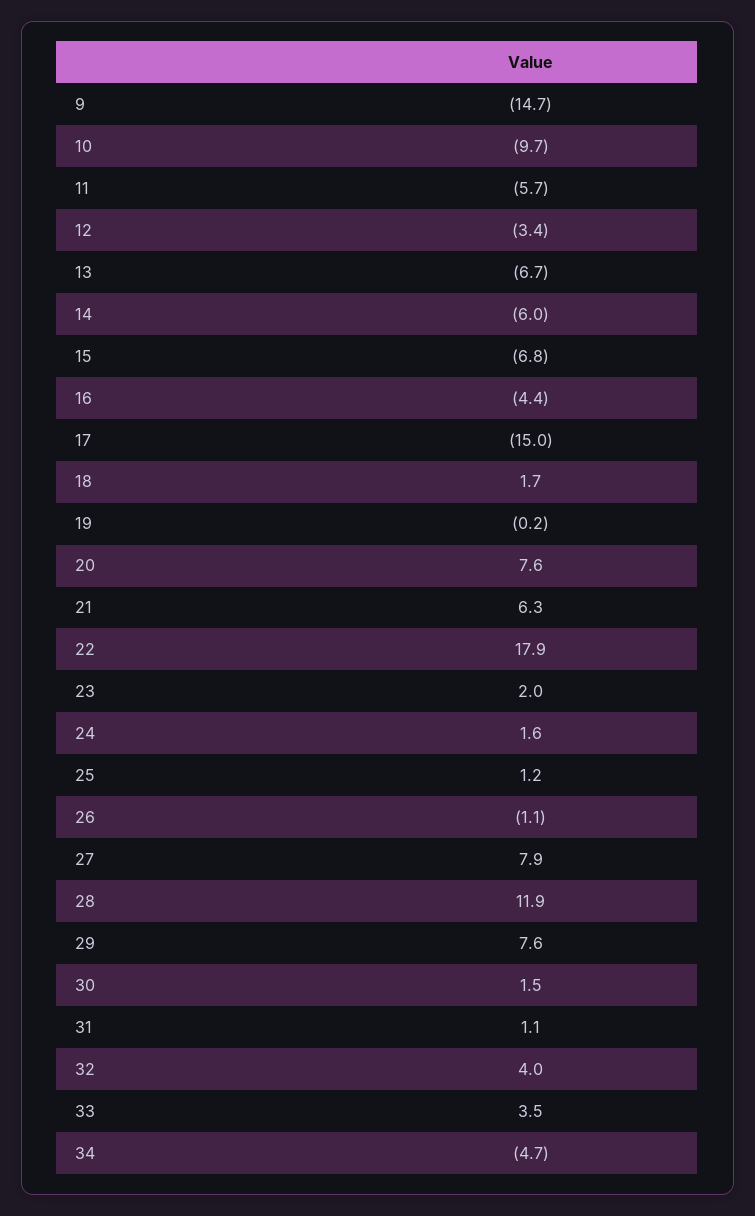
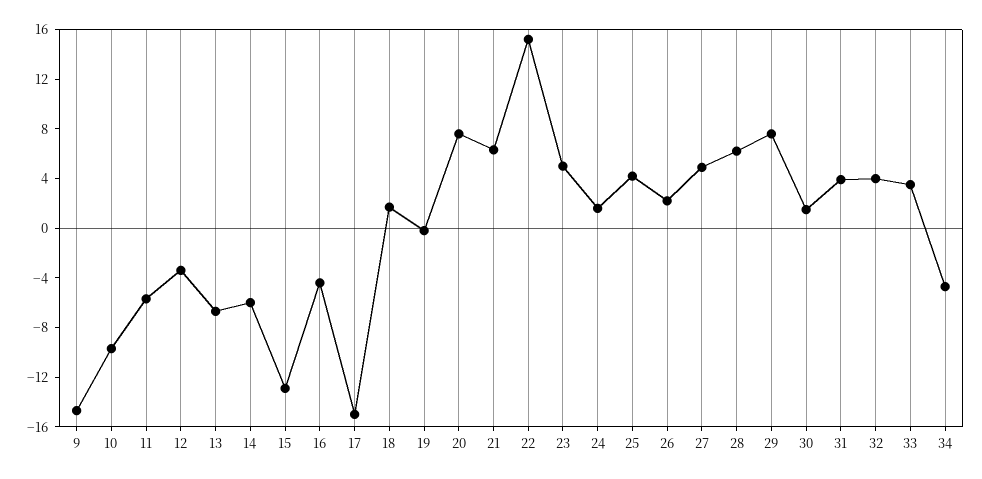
15: -6.8 -> -13
22: 17.9 -> 15
23: 2 -> 5
25: 1.2 -> 4
26: -1.1 -> 2
27: 7.9 -> 5
28: 11.9 -> 6
31: 1.1 -> 4

